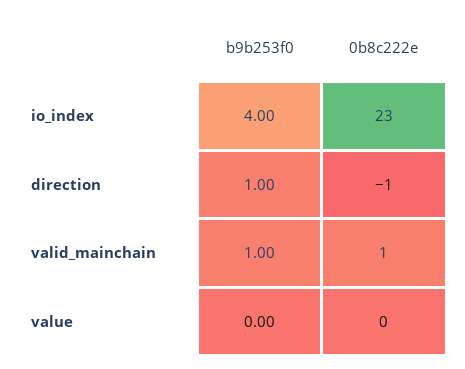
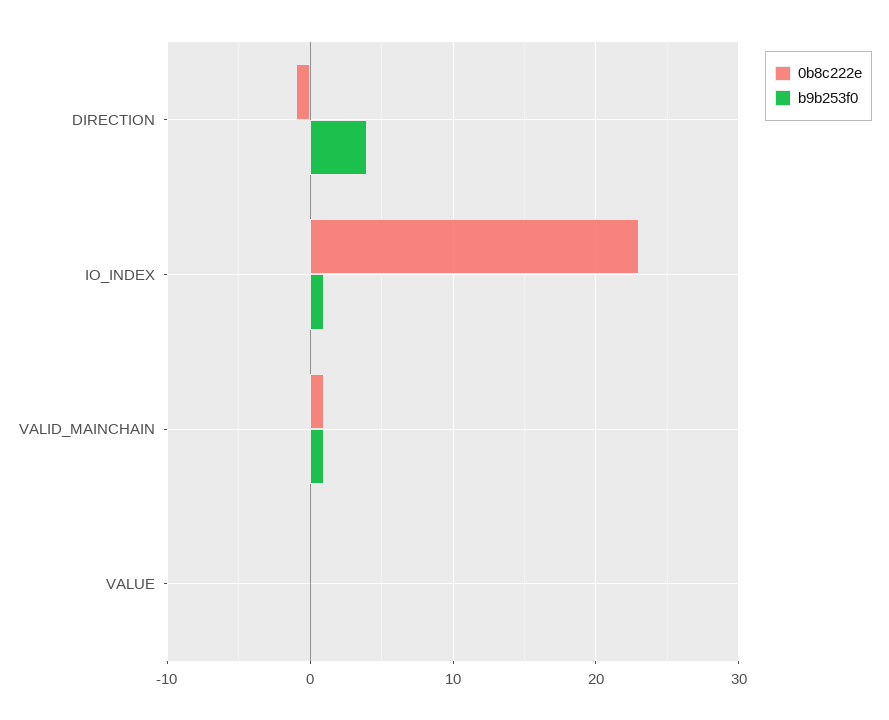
b9b253f0, io_index: 4 -> 1
b9b253f0, direction: 1 -> 4

